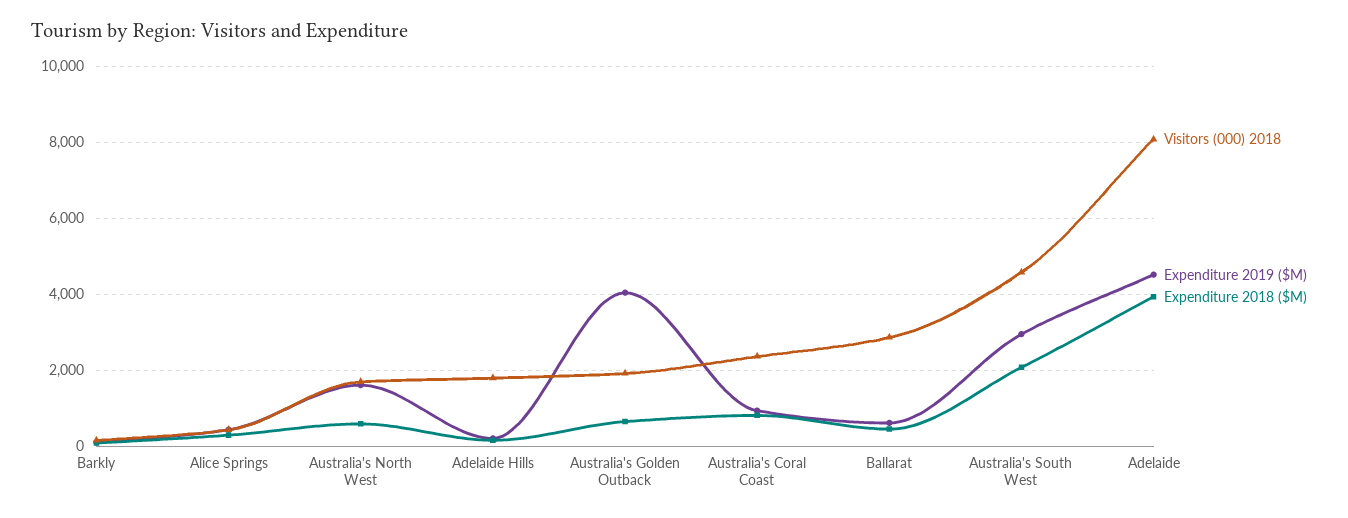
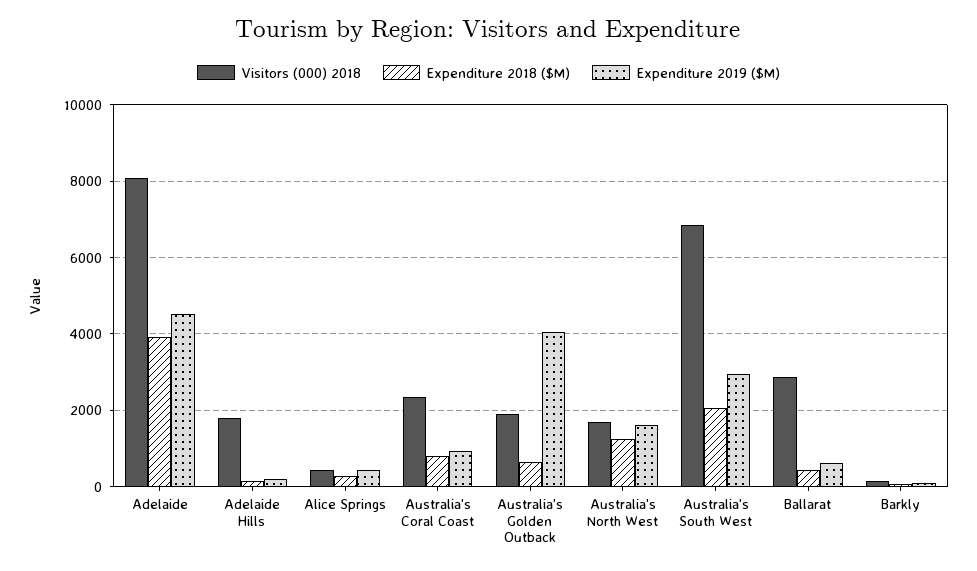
Expenditure 2018 ($M), Australia's North West: 600 -> 1200
Visitors (000) 2018, Australia's South West: 4600 -> 6800

